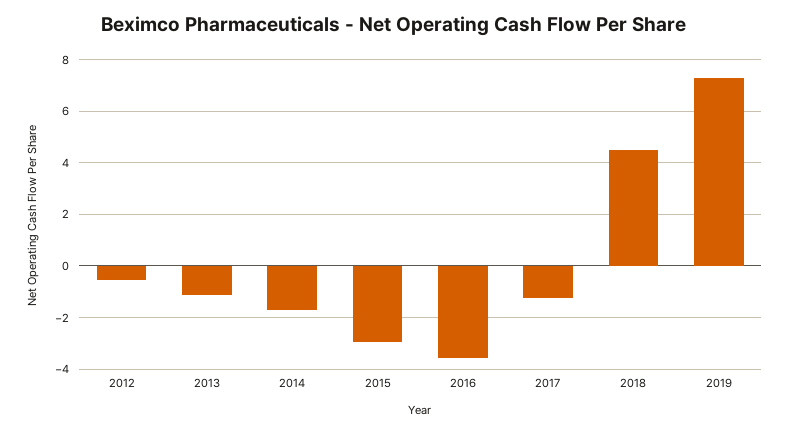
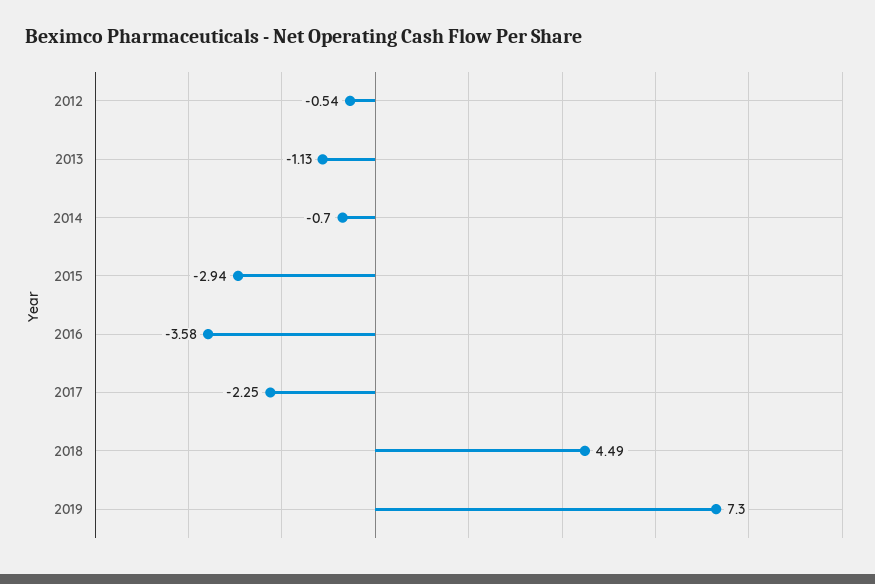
2014: -1.75 -> -0.7
2017: -1.25 -> -2.25

